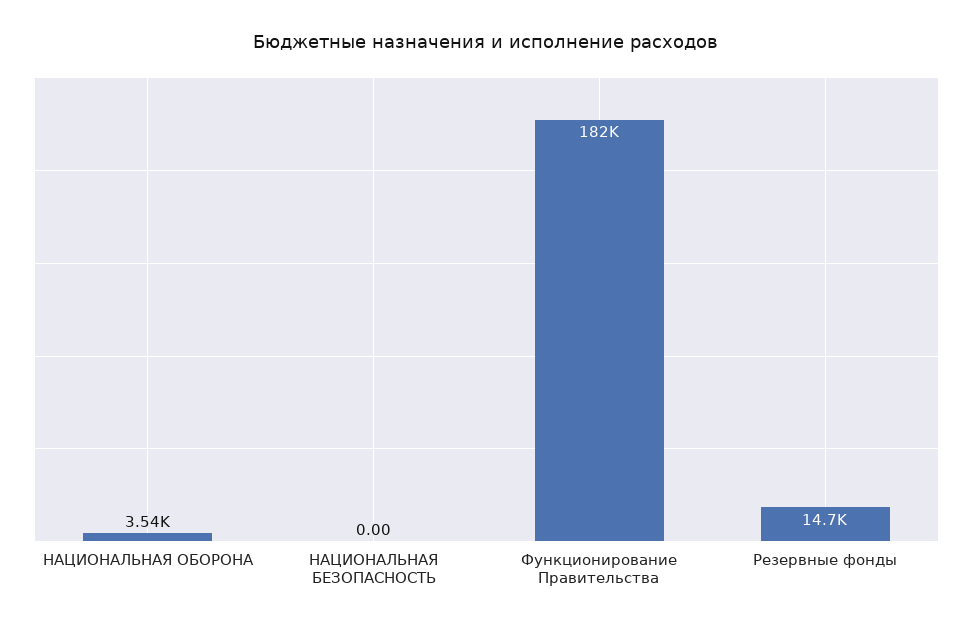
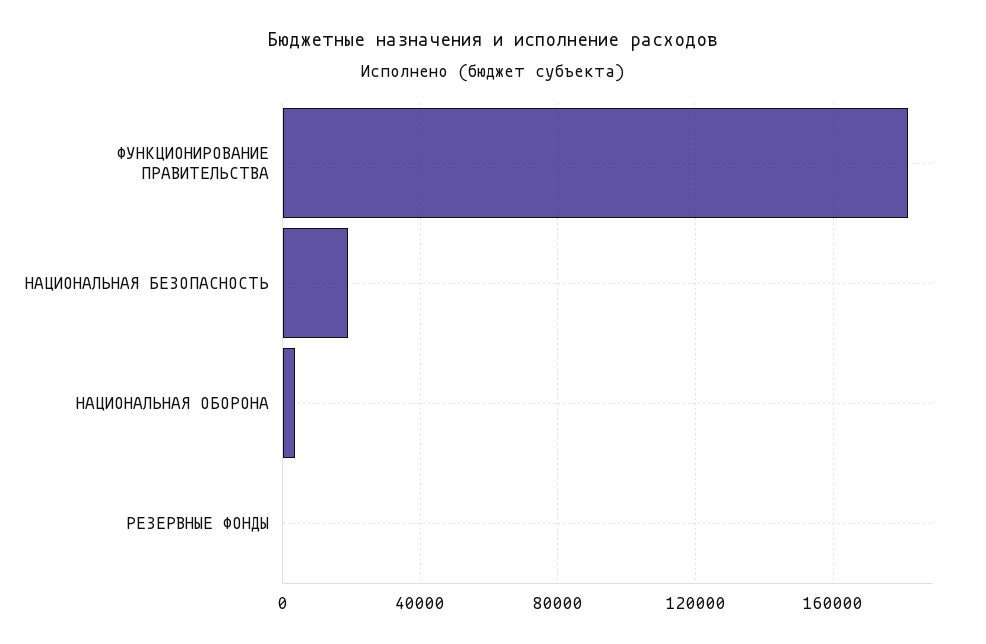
НАЦИОНАЛЬНАЯ БЕЗОПАСНОСТЬ: 0 -> 20000
Резервные фонды: 14700 -> 0

